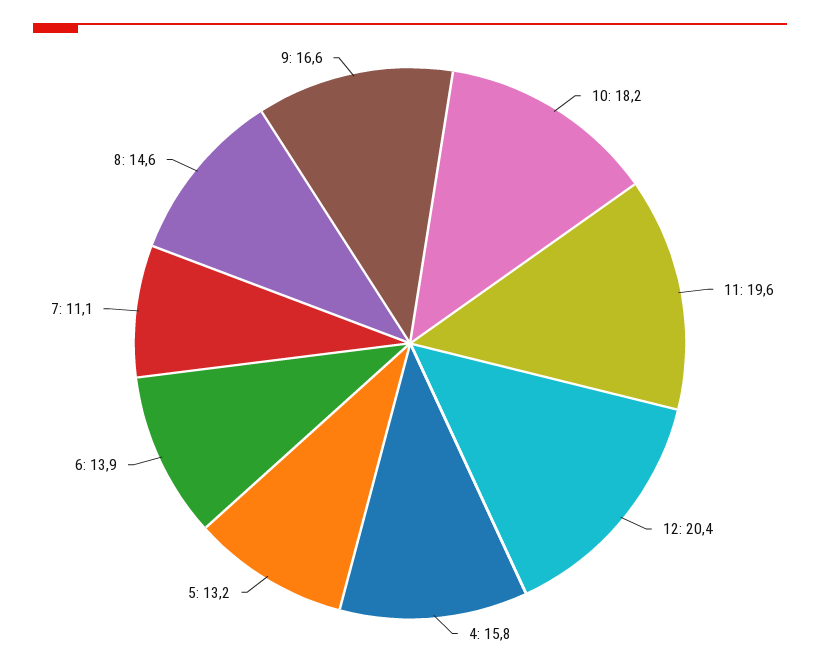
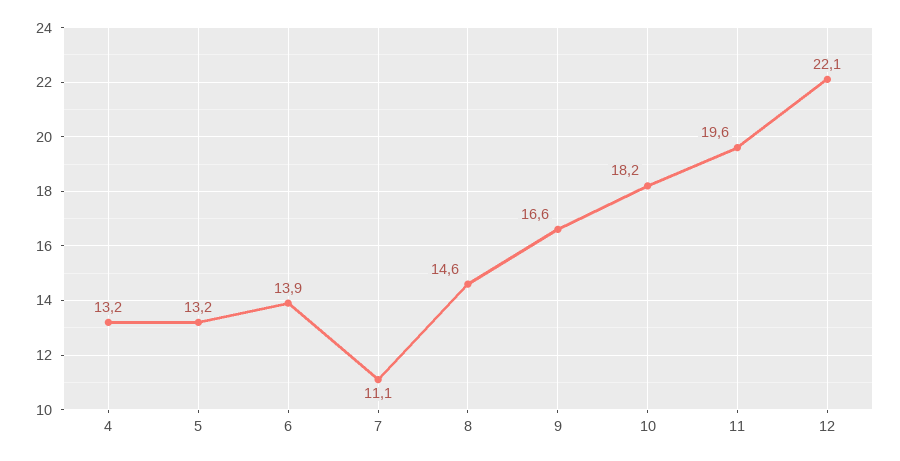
12: 20.4 -> 22.1
4: 15.8 -> 13.2

